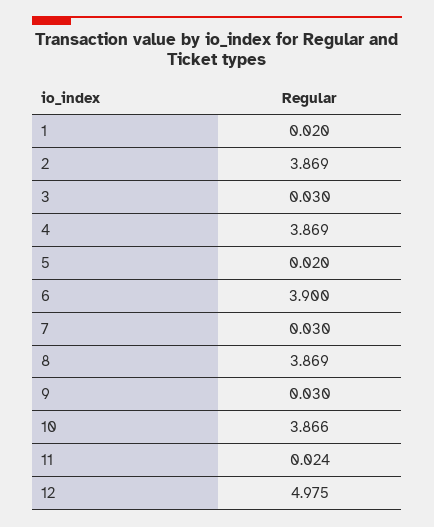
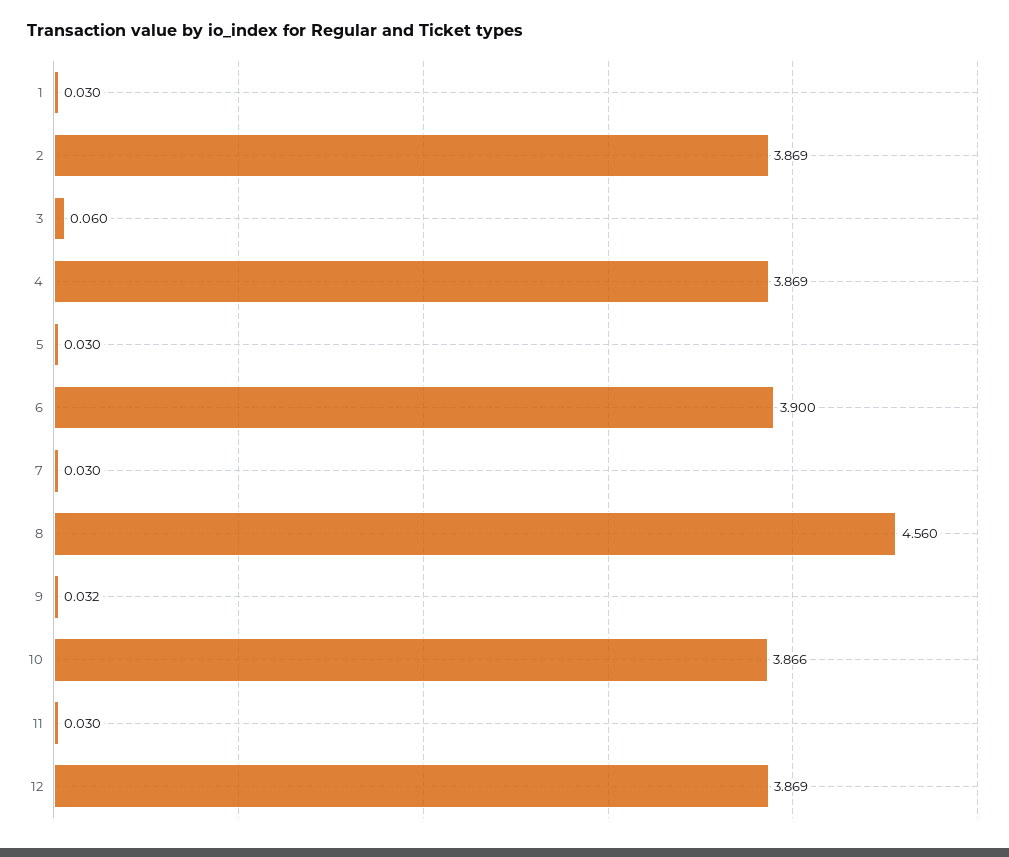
1: 0.02 -> 0.03
3: 0.03 -> 0.06
5: 0.02 -> 0.03
8: 3.869 -> 4.56
9: 0.03 -> 0.032
11: 0.024 -> 0.03
12: 4.975 -> 3.869

